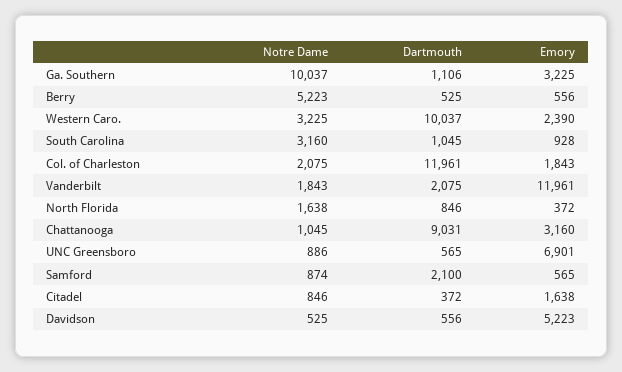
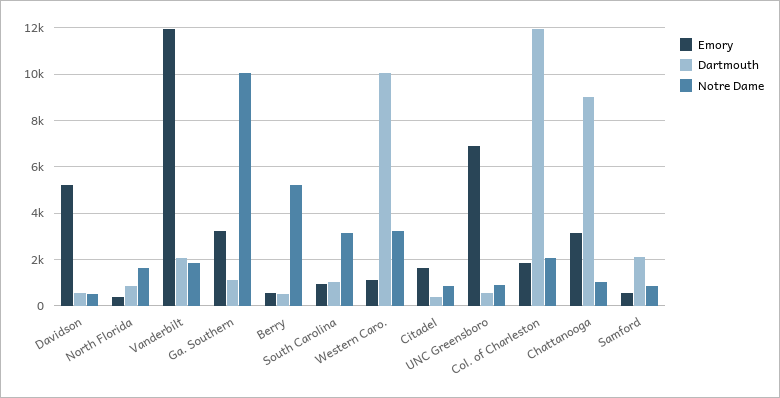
Emory, Western Caro.: 2390 -> 1000

